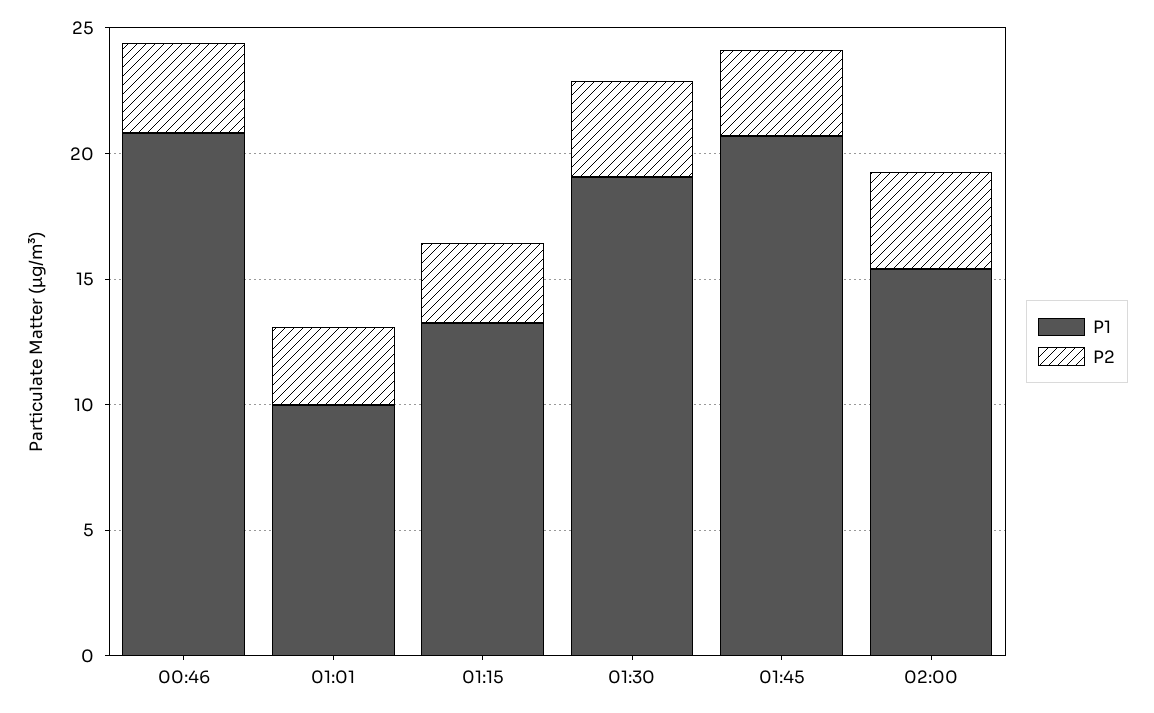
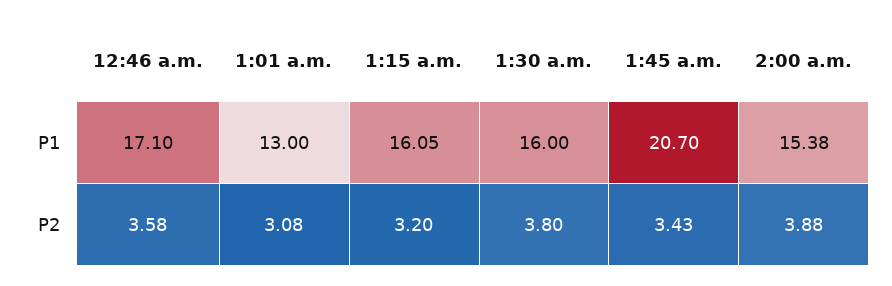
P1, 00:46: 21 -> 17.1
P1, 01:01: 10 -> 13
P1, 01:15: 13 -> 16.05
P1, 01:30: 19 -> 16

